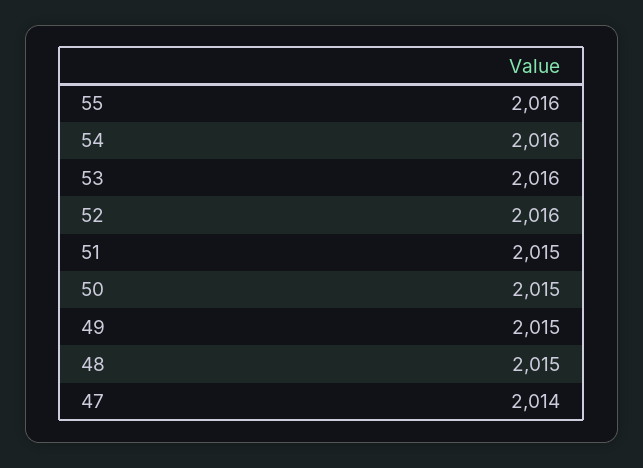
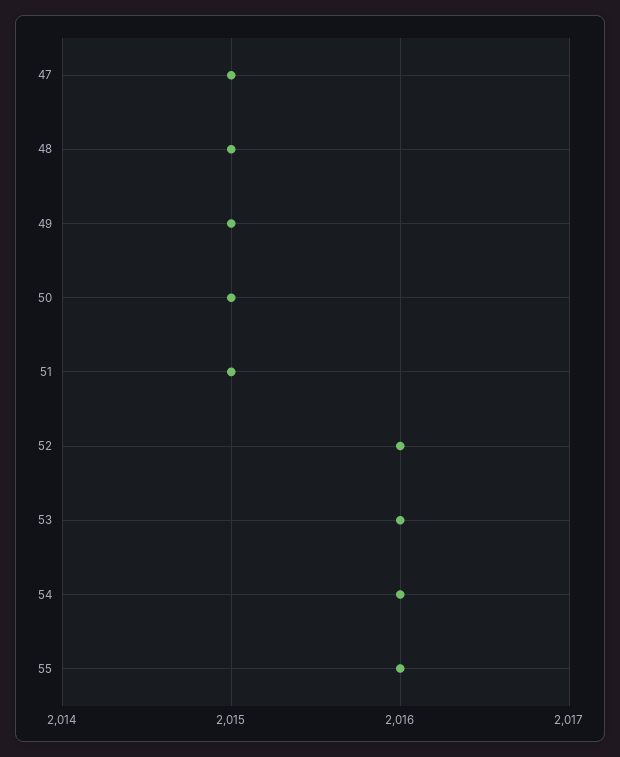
47: 2014 -> 2015

